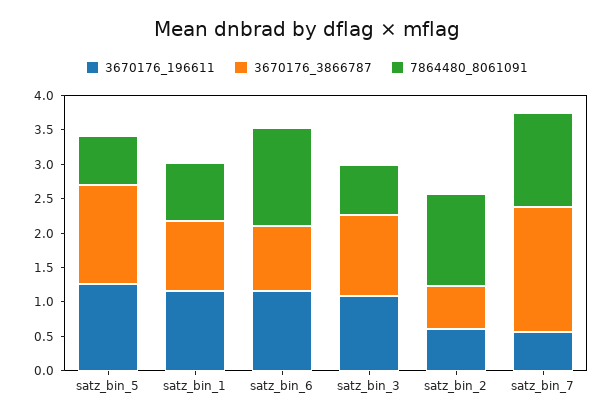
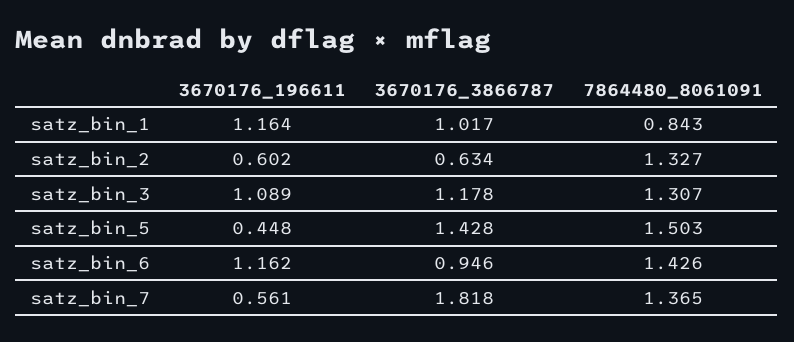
3670176_196611, satz_bin_5: 1.25 -> 0.448
7864480_8061091, satz_bin_5: 0.75 -> 1.503
7864480_8061091, satz_bin_3: 0.75 -> 1.307

